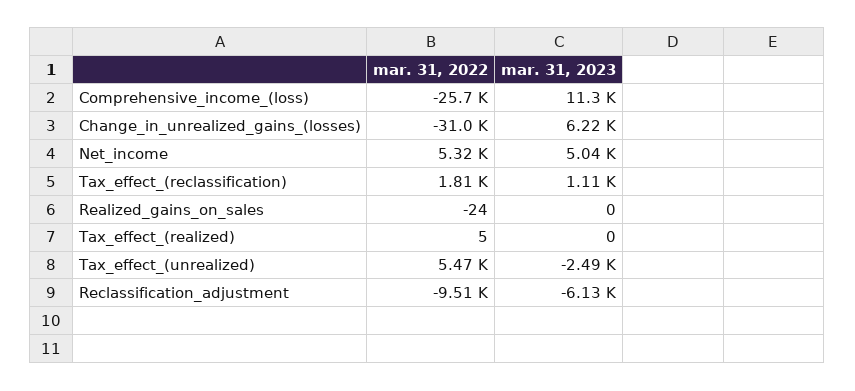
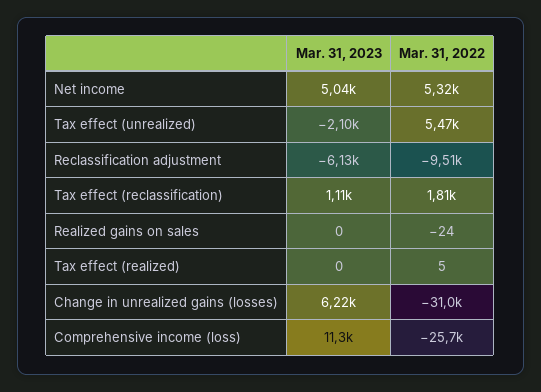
mar. 31, 2023, Tax_effect_(unrealized): -2490 -> -2100

